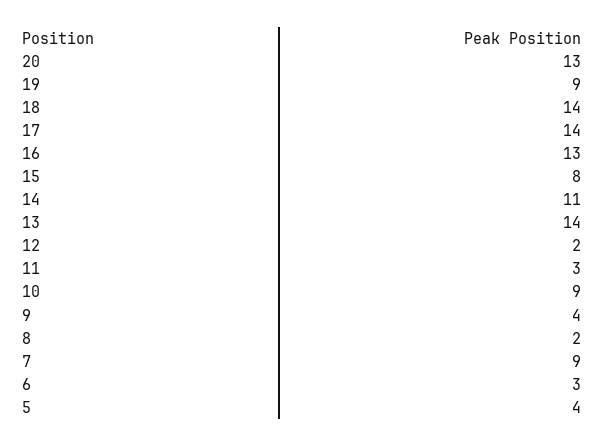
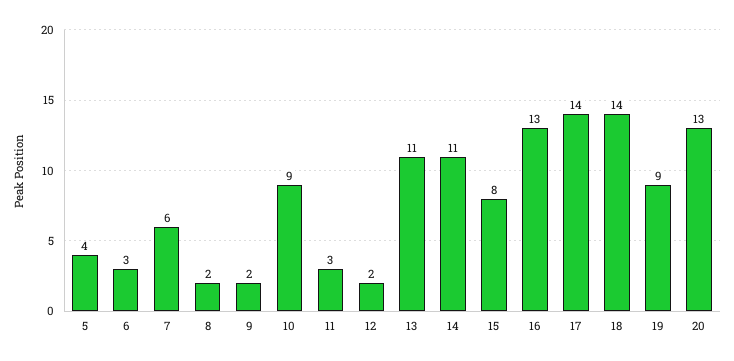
13: 14 -> 11
9: 4 -> 2
7: 9 -> 6

